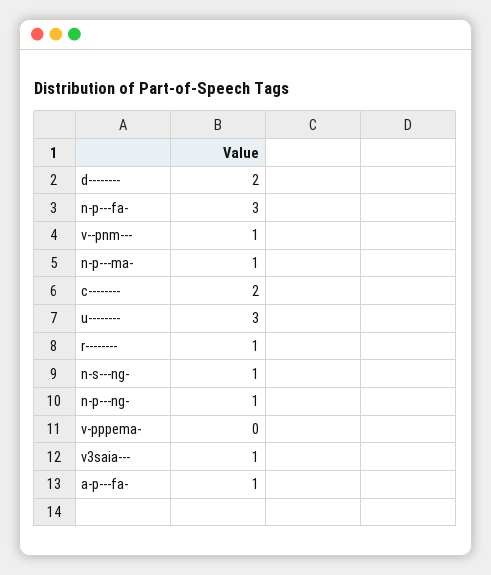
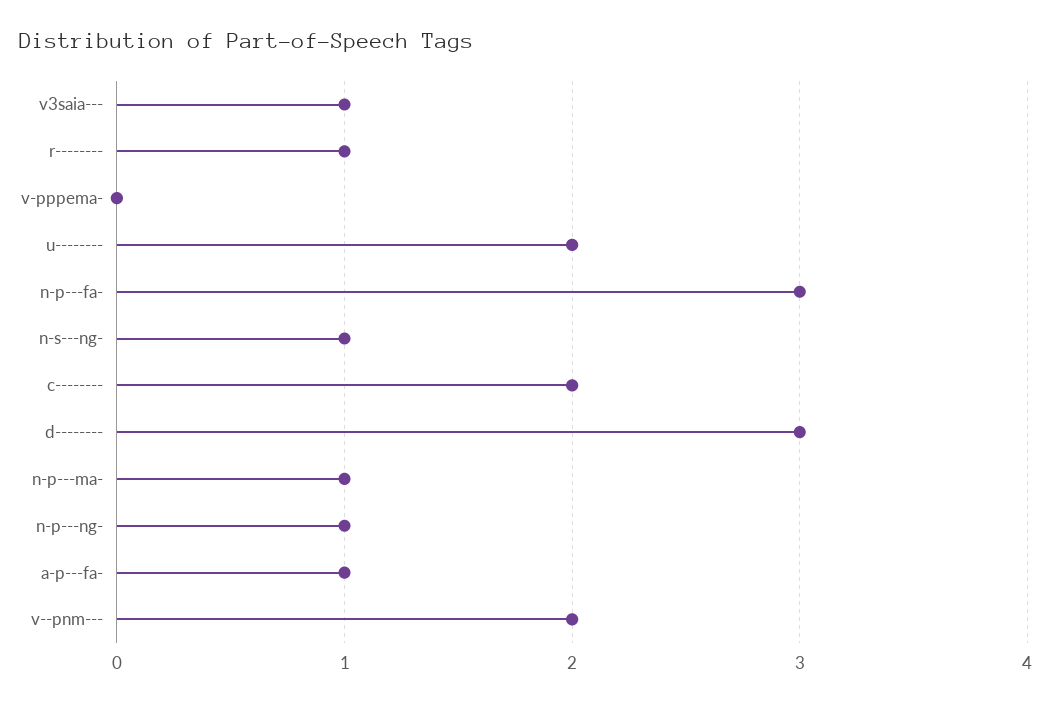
d--------: 2 -> 3
v--pnm---: 1 -> 2
u--------: 3 -> 2

